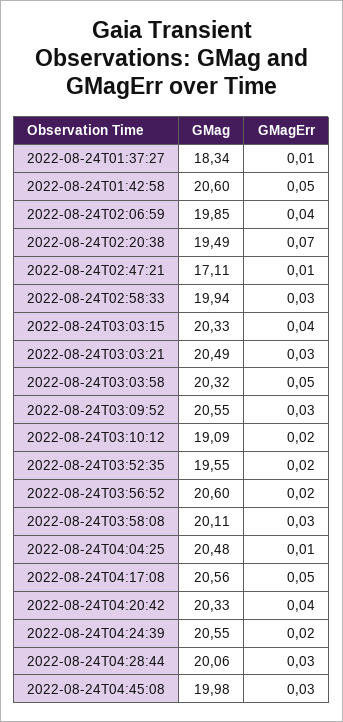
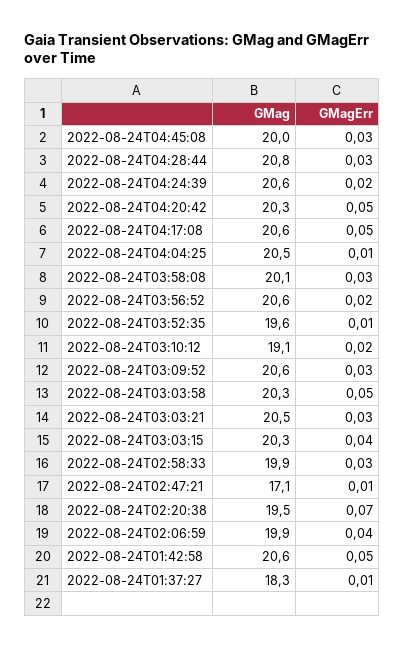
GMagErr, 2022-08-24T03:52:35: 0.02 -> 0.01
GMagErr, 2022-08-24T04:20:42: 0.04 -> 0.05
GMag, 2022-08-24T04:28:44: 20.06 -> 20.8

